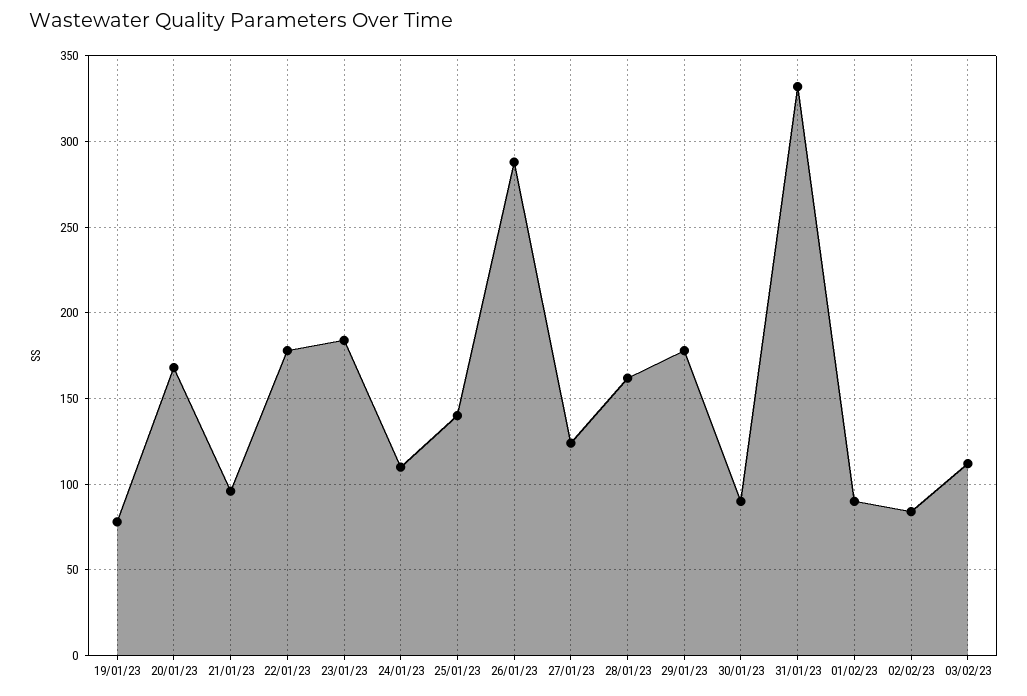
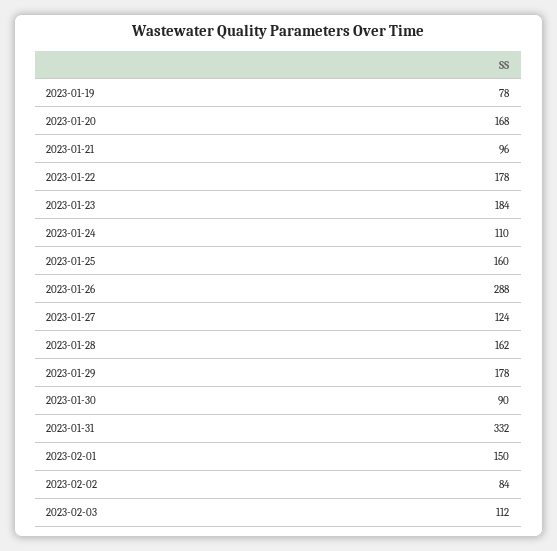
25/01/23: 140 -> 160
01/02/23: 90 -> 150

